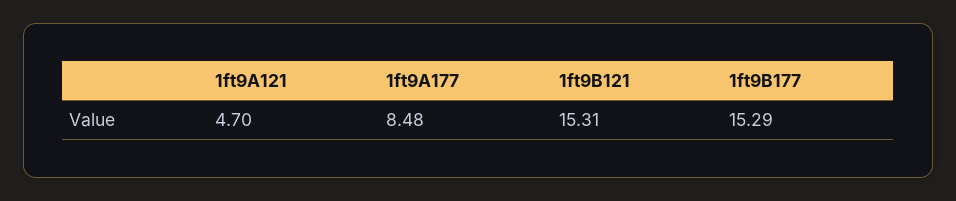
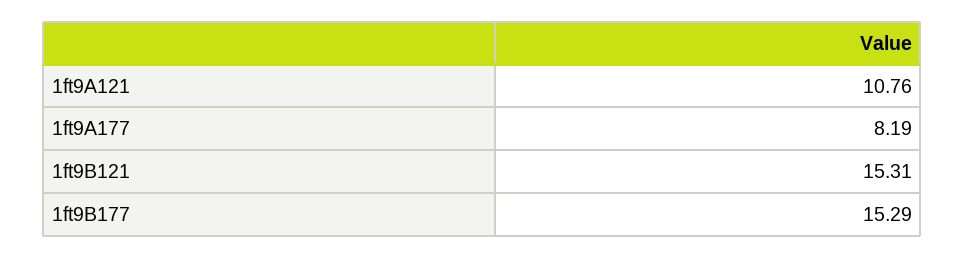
1ft9A121: 4.7 -> 10.76
1ft9A177: 8.48 -> 8.19

